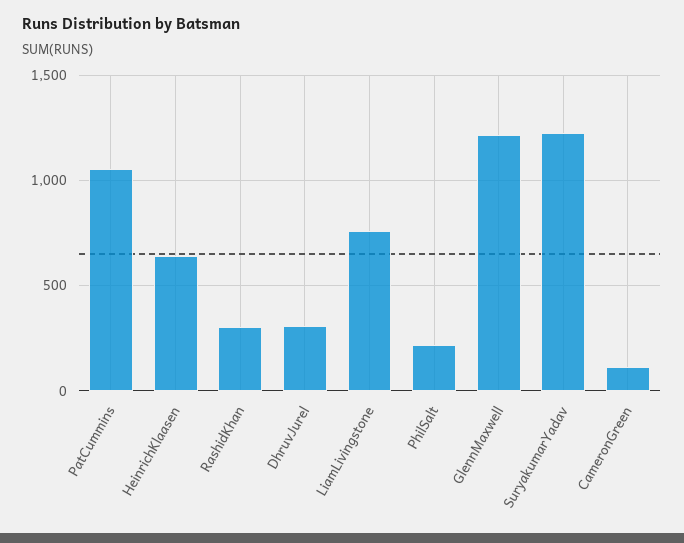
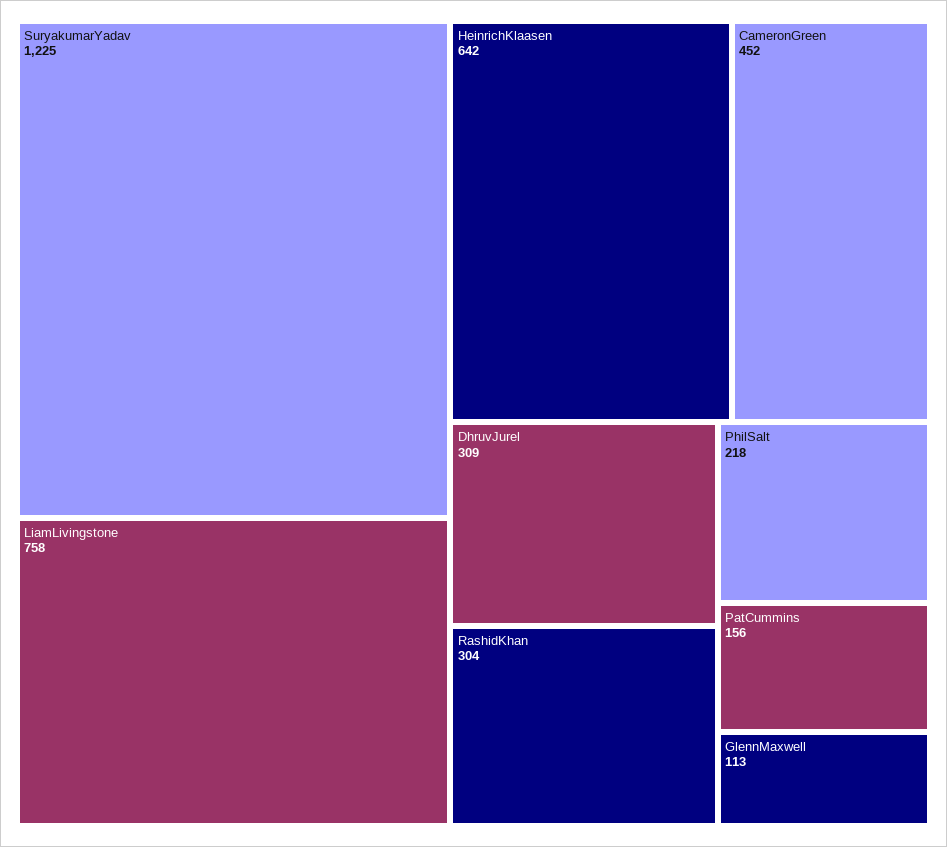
PatCummins: 1050 -> 156
GlennMaxwell: 1200 -> 113
CameronGreen: 100 -> 452

